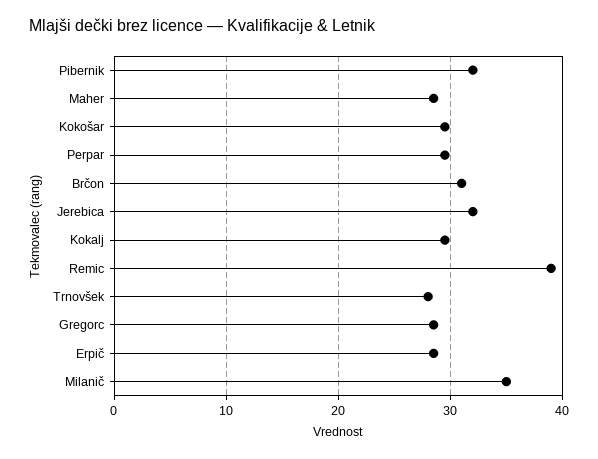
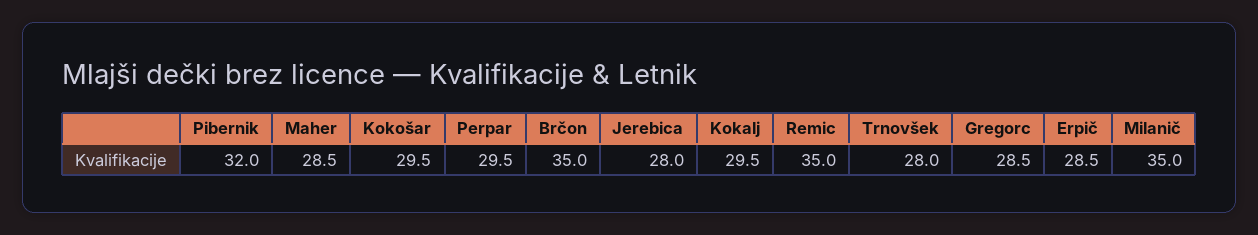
Brčon: 31 -> 35
Jerebica: 32 -> 28
Remic: 39 -> 35

